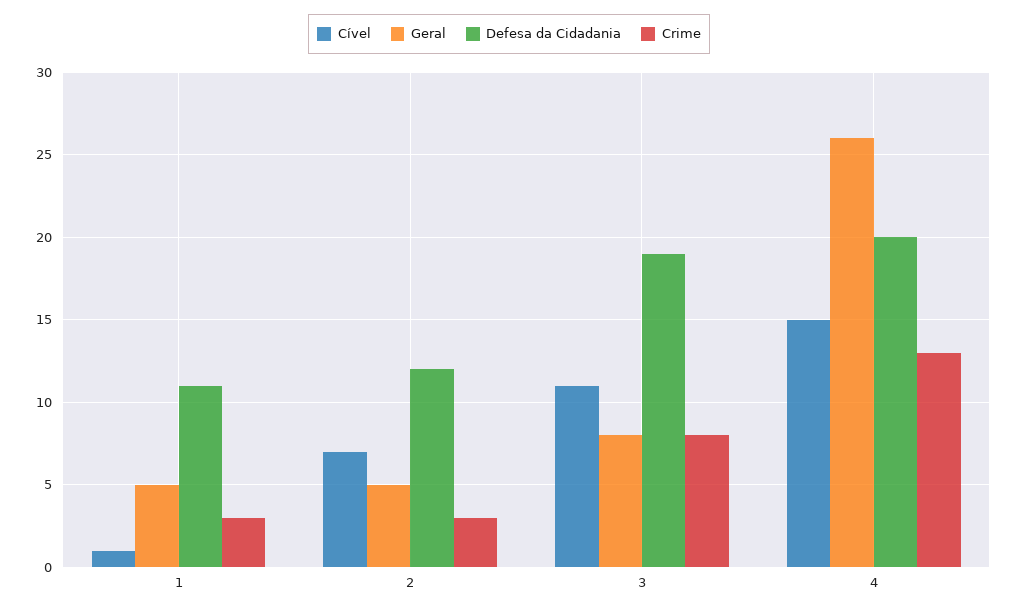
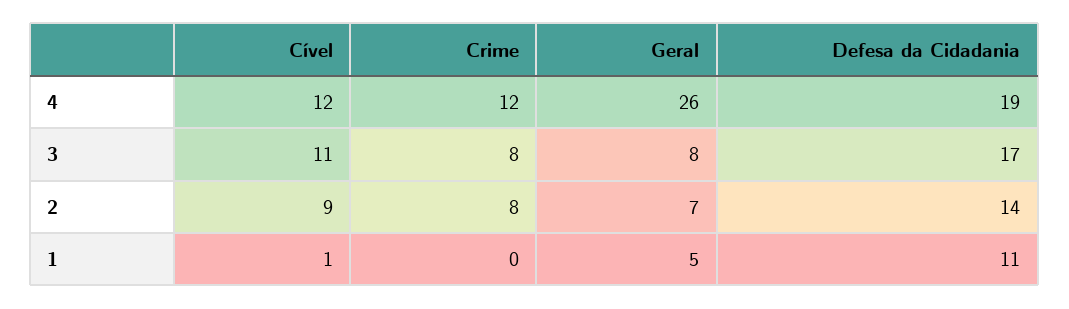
Crime, 1: 3 -> 0
Cível, 2: 7 -> 9
Geral, 2: 5 -> 7
Defesa da Cidadania, 2: 12 -> 14
Crime, 2: 3 -> 8
Defesa da Cidadania, 3: 19 -> 17
Cível, 4: 15 -> 12
Defesa da Cidadania, 4: 20 -> 19
Crime, 4: 13 -> 12

